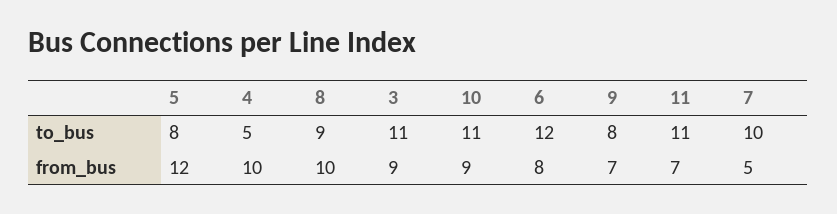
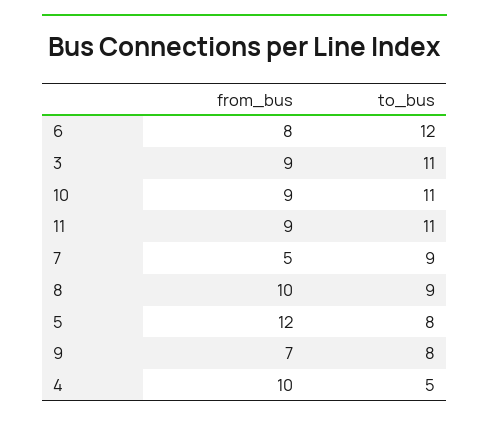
7, to_bus: 10 -> 9
11, from_bus: 7 -> 9

